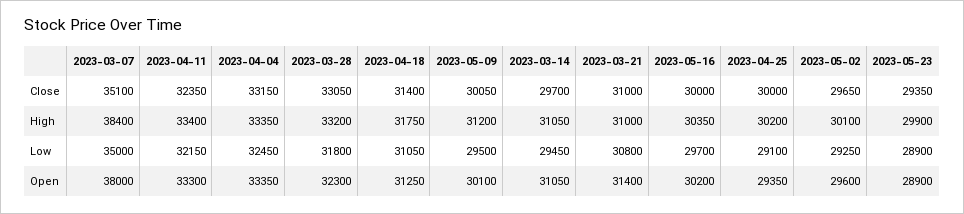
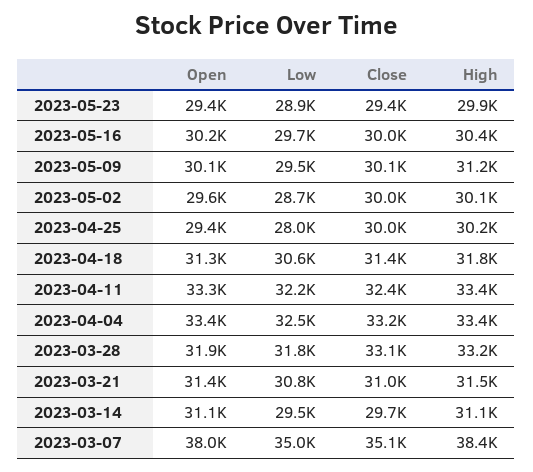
2023-05-02, Close: 29650 -> 30000
2023-03-21, High: 31000 -> 31500
2023-04-18, Low: 31050 -> 30600
2023-04-25, Low: 29100 -> 28000
2023-05-02, Low: 29250 -> 28700
2023-03-28, Open: 32300 -> 31900
2023-05-23, Open: 28900 -> 29400

